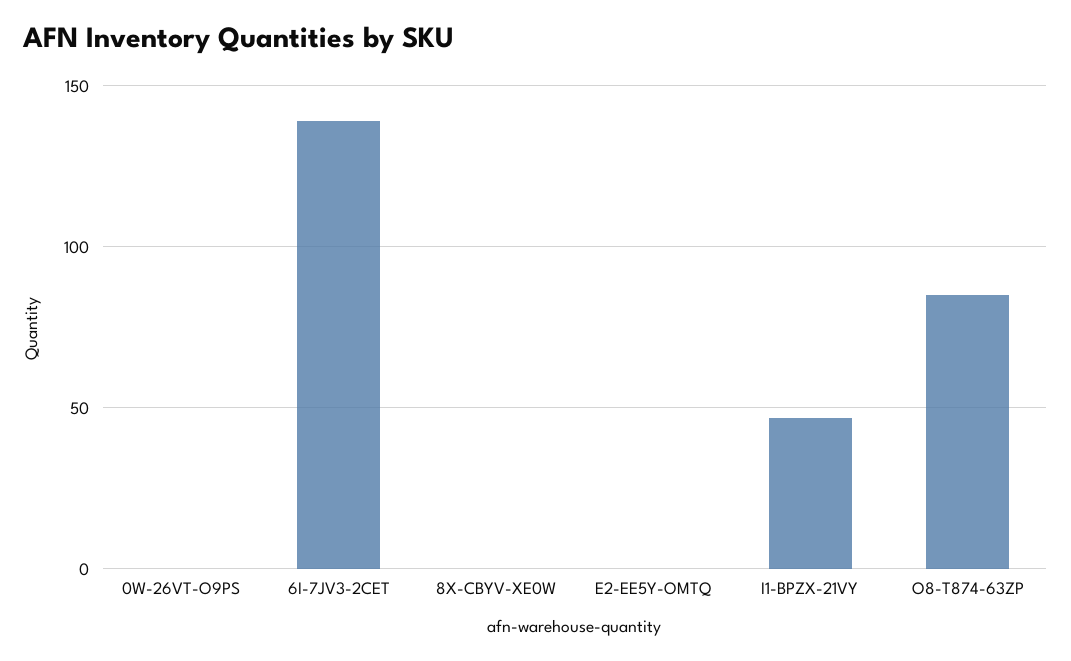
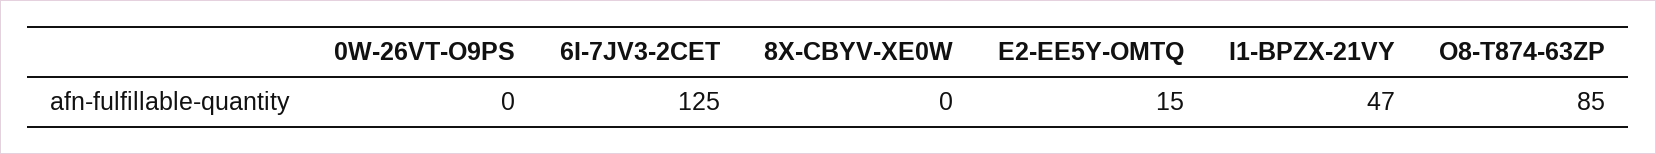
6I-7JV3-2CET: 140 -> 125
E2-EE5Y-OMTQ: 0 -> 15

